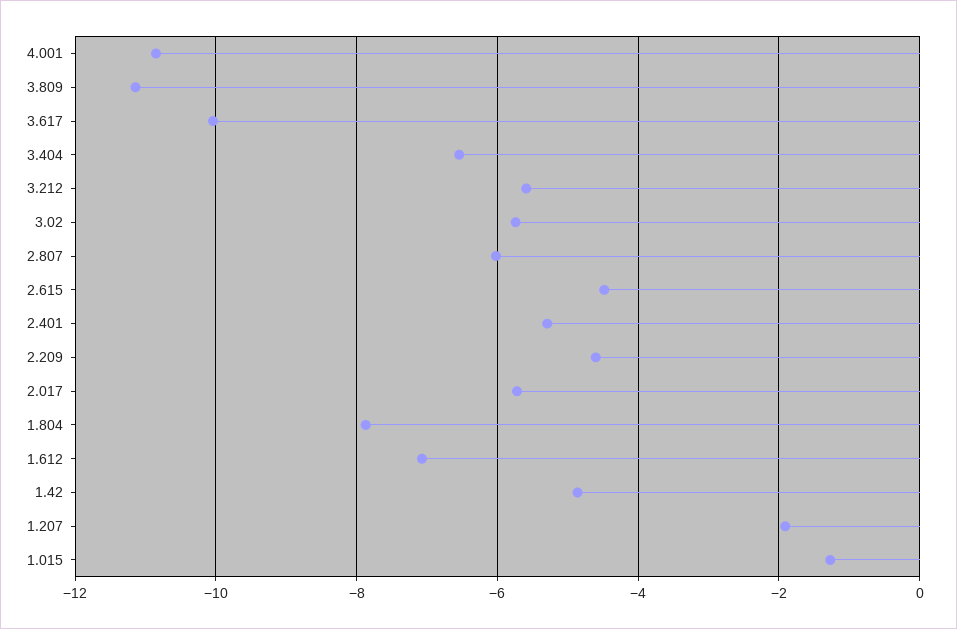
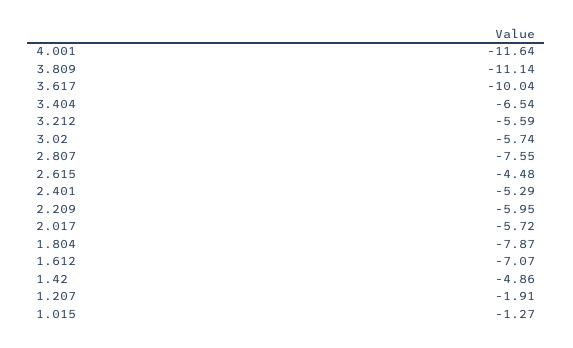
4.001: -10.8 -> -11.64
2.807: -6 -> -7.55
2.209: -4.6 -> -5.95

